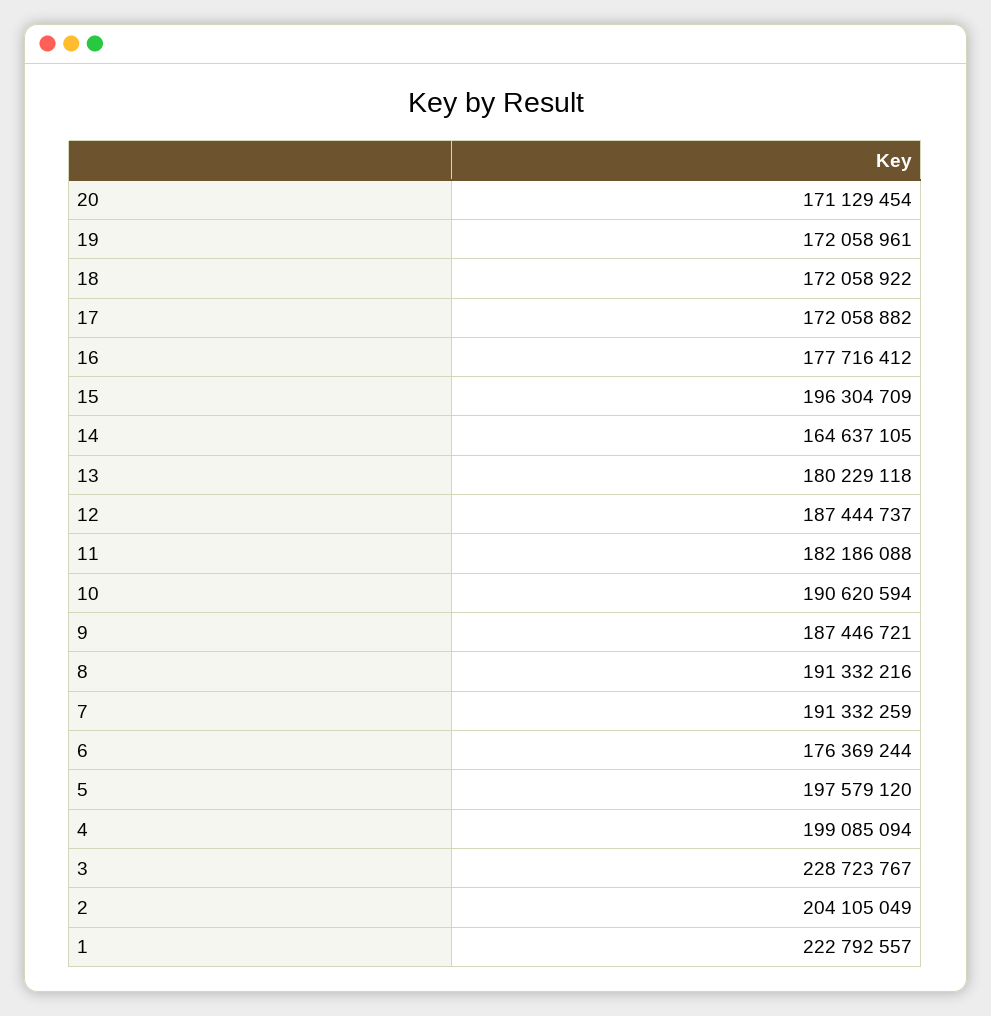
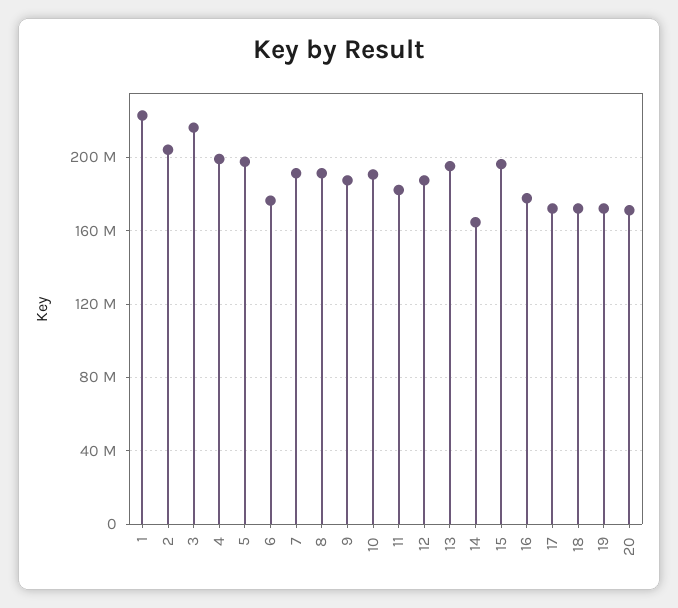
13: 180229118 -> 195000000
3: 228723767 -> 215000000

